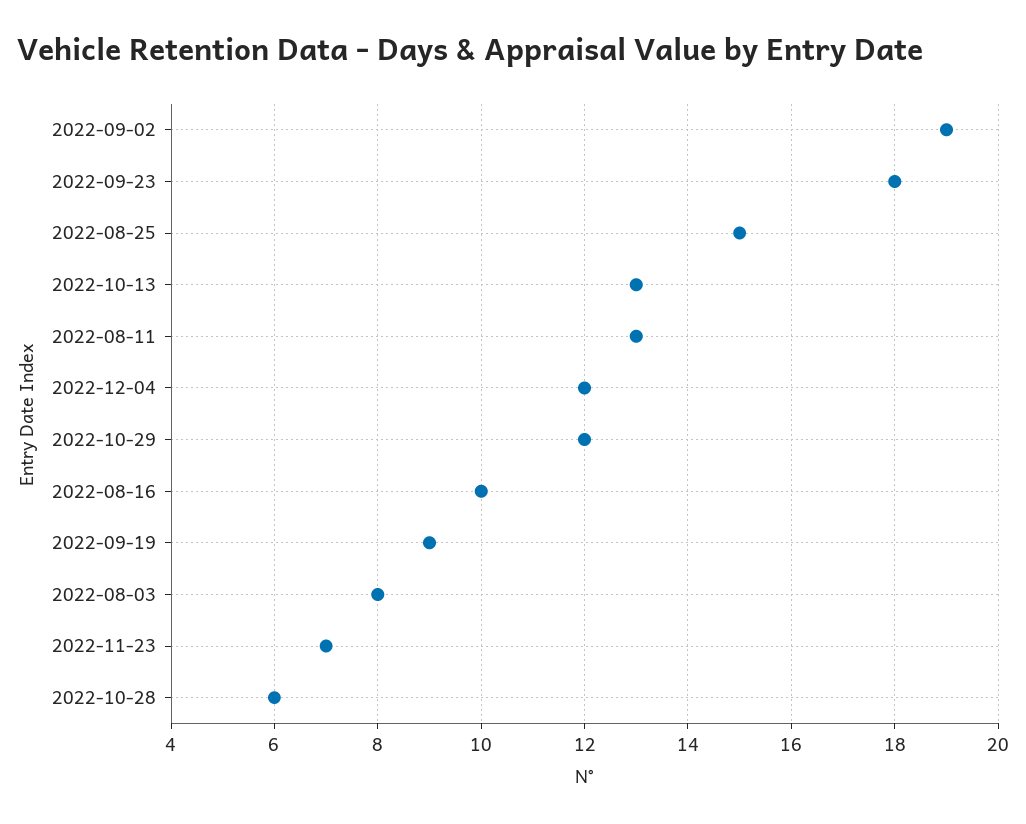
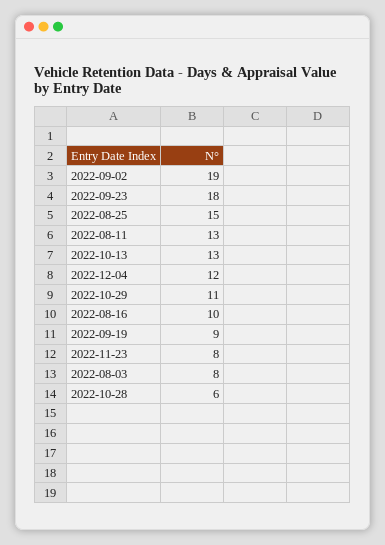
2022-10-29: 12 -> 11
2022-11-23: 7 -> 8

